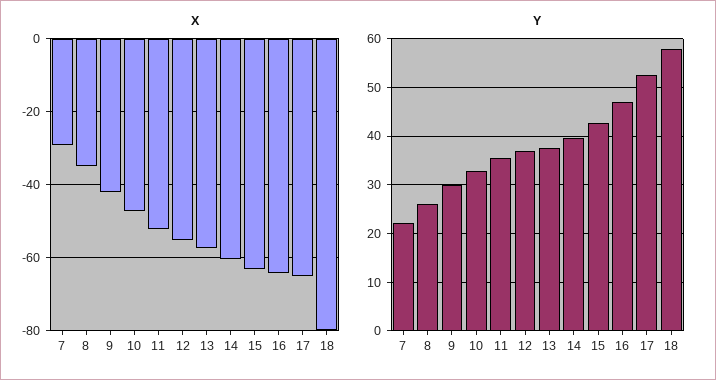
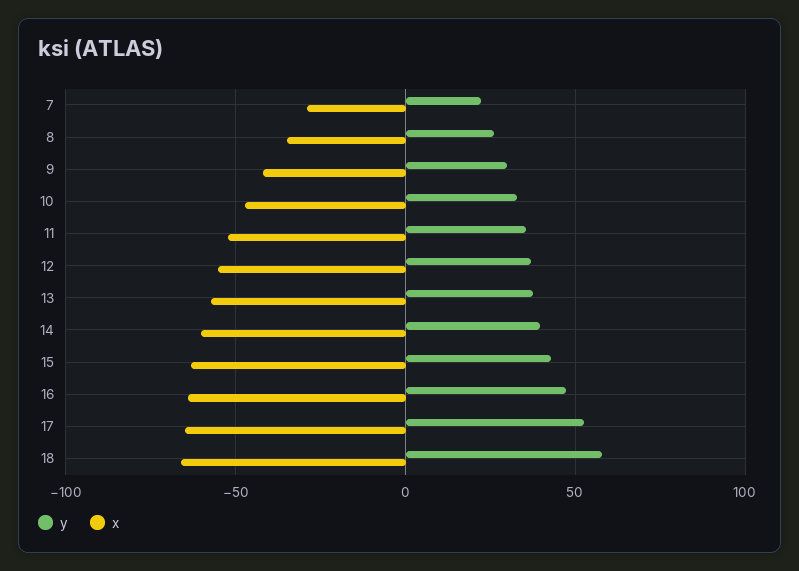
X, 18: -80 -> -65

